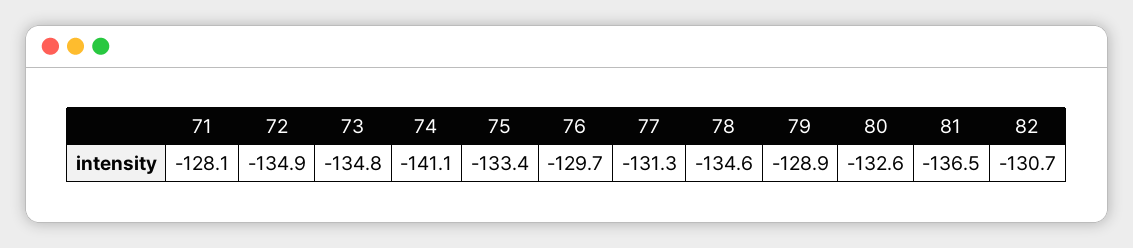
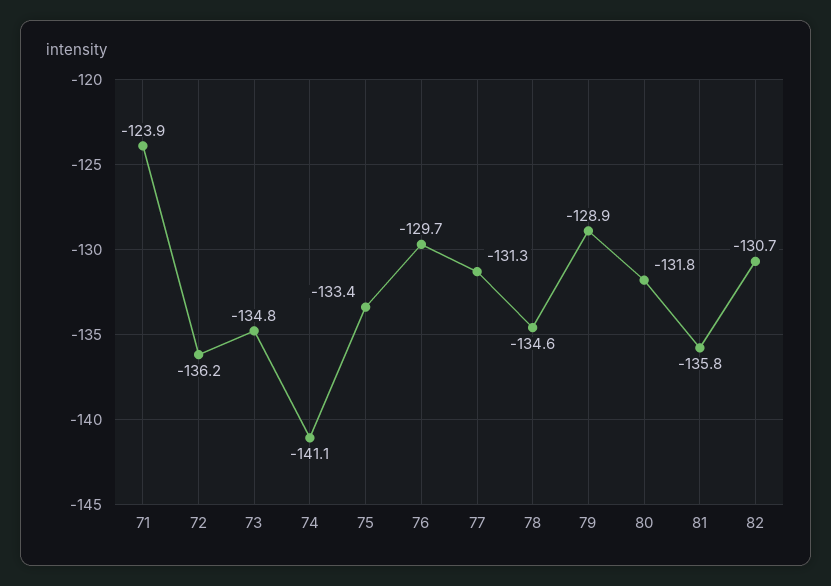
71: -128.1 -> -123.9
72: -134.9 -> -136.2
80: -132.6 -> -131.8
81: -136.5 -> -135.8

